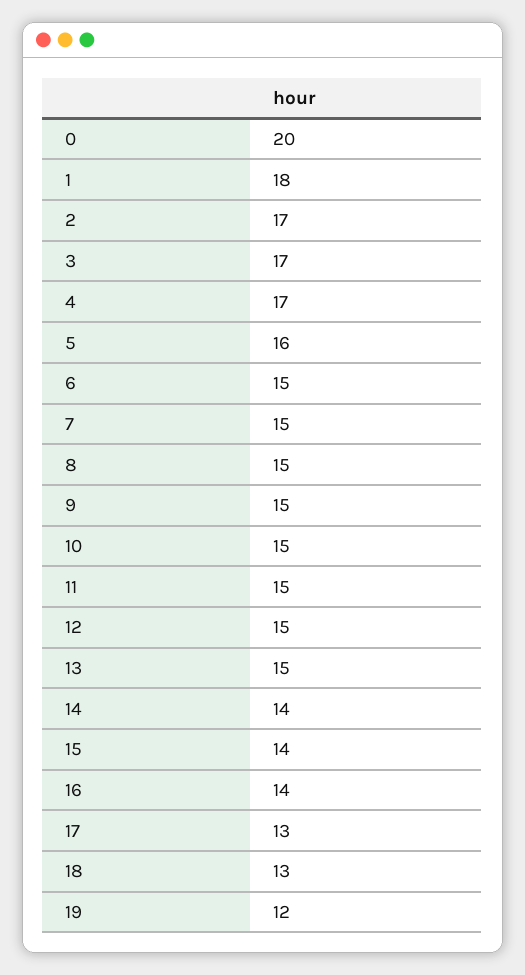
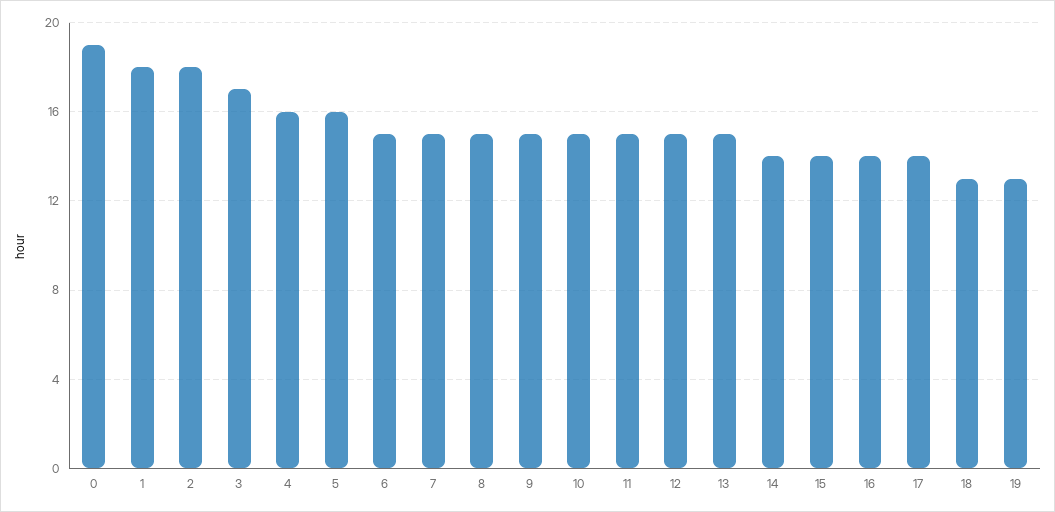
0: 20 -> 19
2: 17 -> 18
4: 17 -> 16
17: 13 -> 14
19: 12 -> 13

